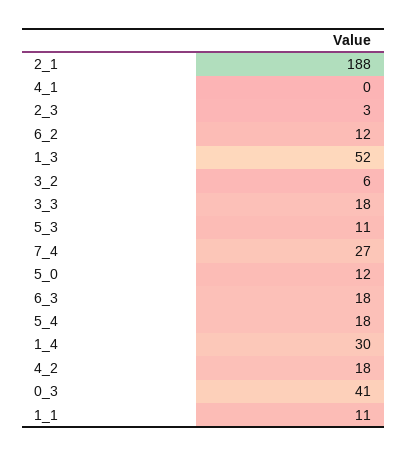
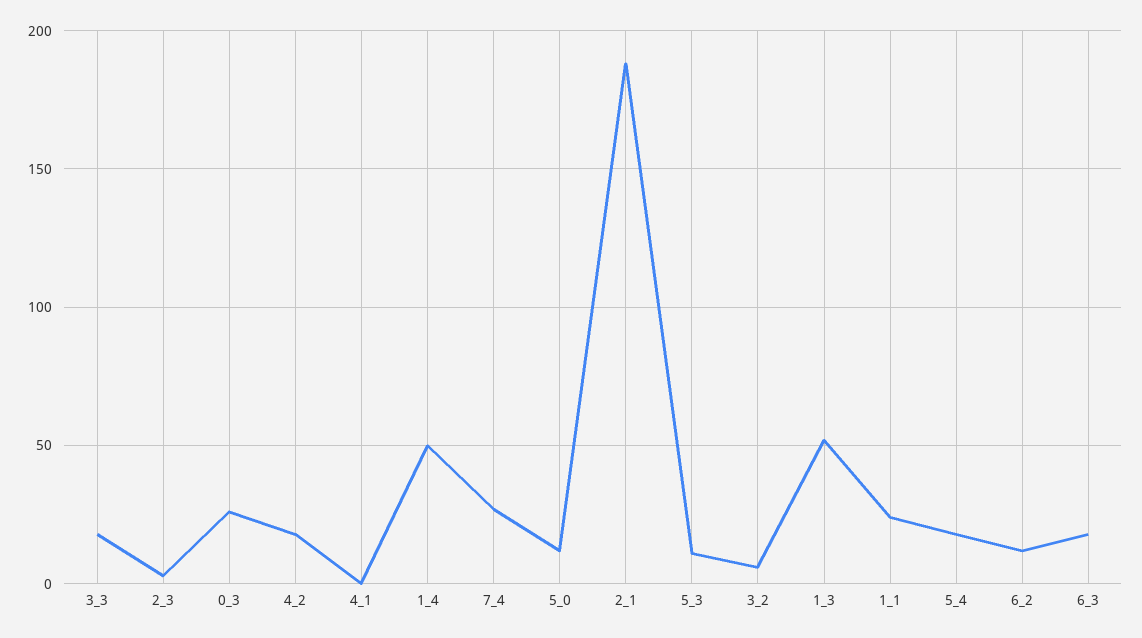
1_4: 30 -> 50
0_3: 41 -> 25
1_1: 11 -> 25

